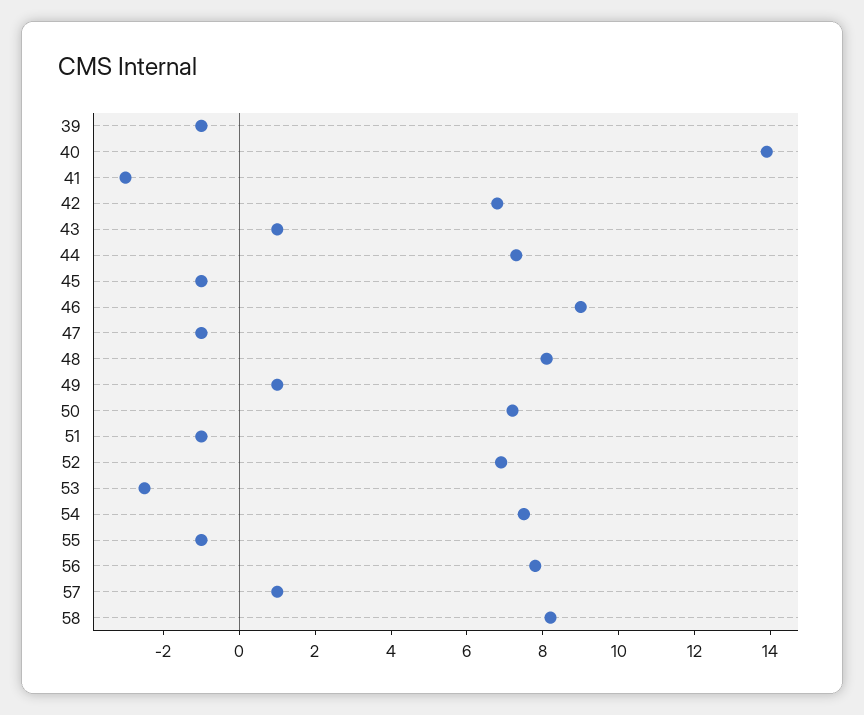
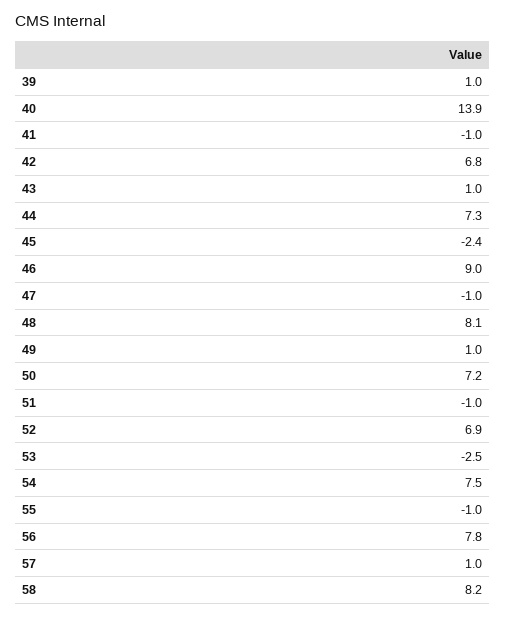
39: -1 -> 1
41: -3 -> -1
45: -1 -> -2.4

